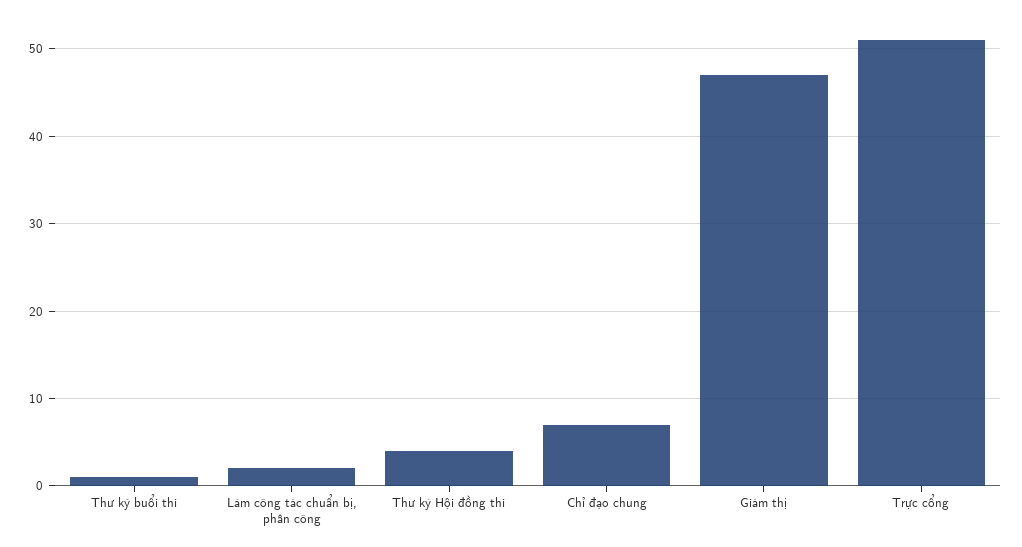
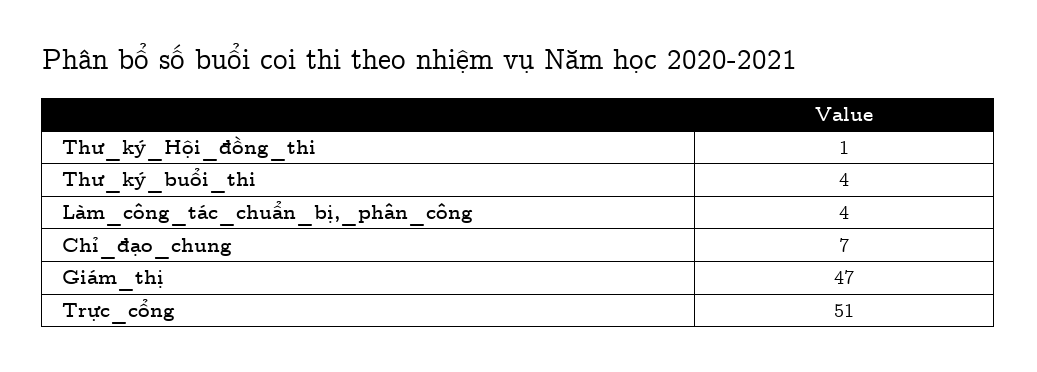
Thư ký buổi thi: 1 -> 4
Làm công tác chuẩn bị, phân công: 2 -> 4
Thư ký Hội đồng thi: 4 -> 1

